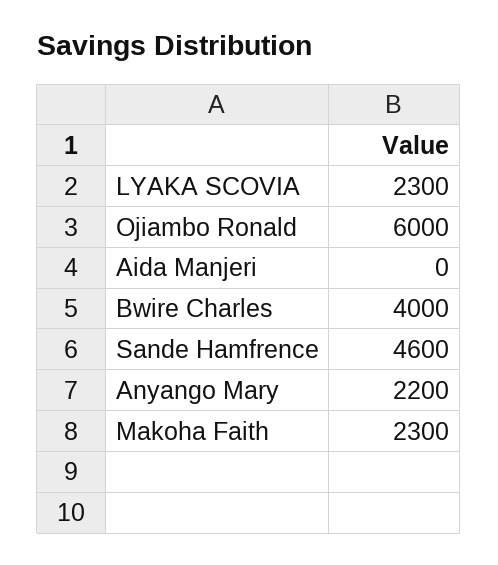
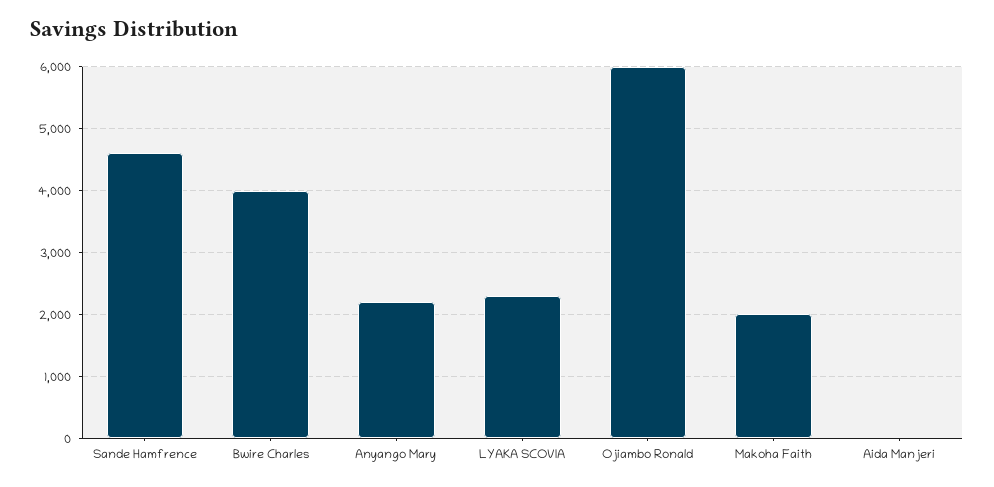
Makoha Faith: 2300 -> 2000

